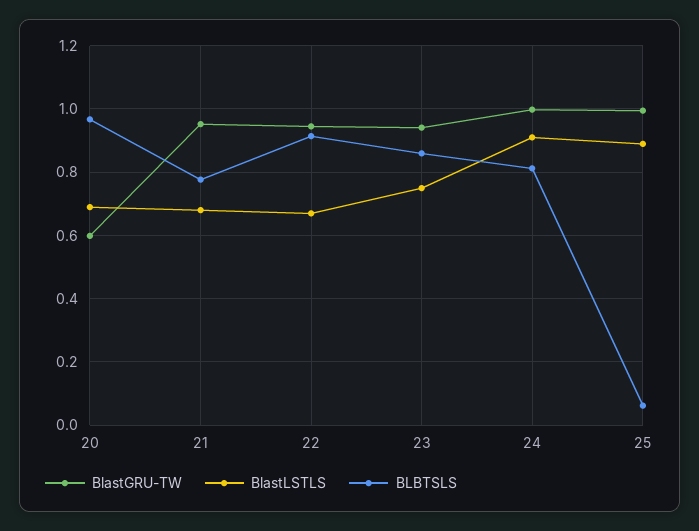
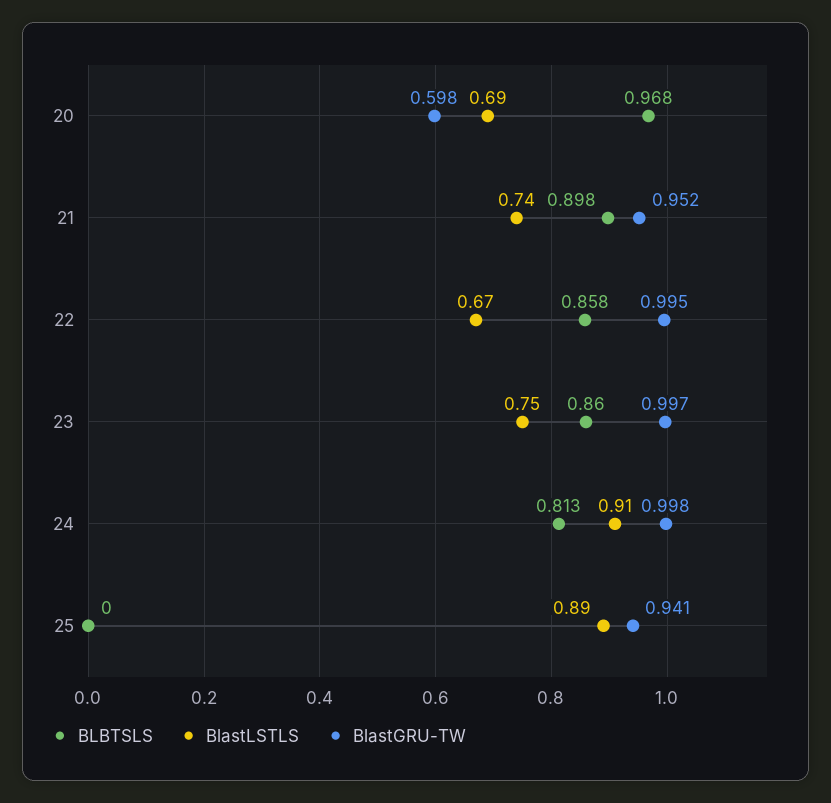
BlastLSTLS, 21: 0.68 -> 0.74
BLBTSLS, 21: 0.78 -> 0.898
BlastGRU-TW, 22: 0.94 -> 0.995
BLBTSLS, 22: 0.92 -> 0.858
BlastGRU-TW, 23: 0.94 -> 0.997
BlastGRU-TW, 25: 1 -> 0.941
BLBTSLS, 25: 0.06 -> 0

